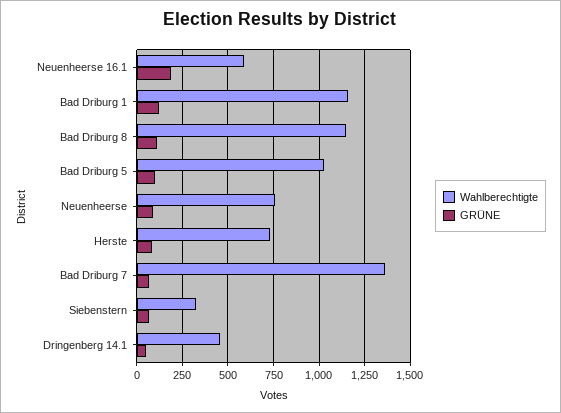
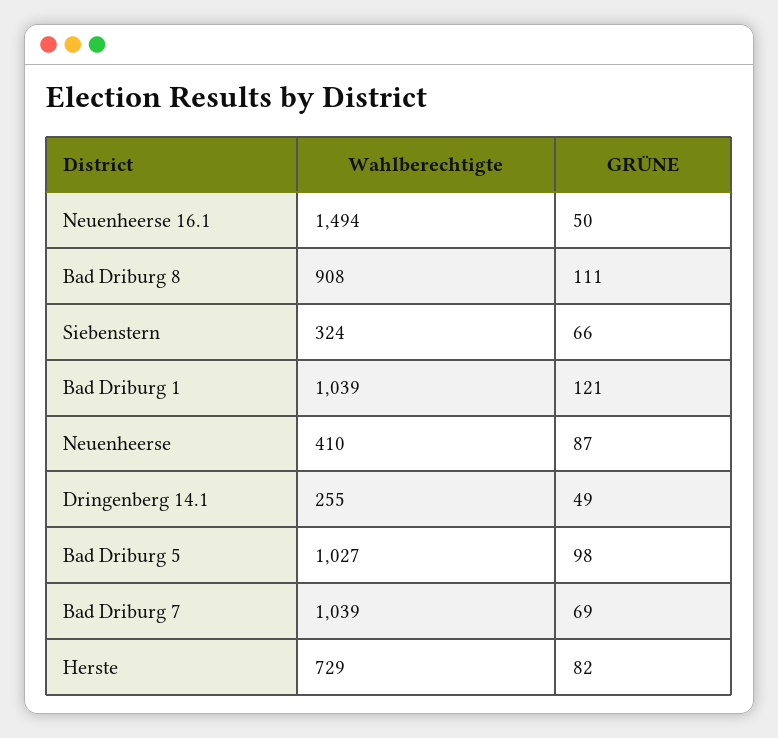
Wahlberechtigte, Neuenheerse 16.1: 600 -> 1494
GRÜNE, Neuenheerse 16.1: 200 -> 50
Wahlberechtigte, Bad Driburg 1: 1150 -> 1039
Wahlberechtigte, Bad Driburg 8: 1150 -> 908
Wahlberechtigte, Neuenheerse: 750 -> 410
Wahlberechtigte, Bad Driburg 7: 1350 -> 1039
Wahlberechtigte, Dringenberg 14.1: 450 -> 255

